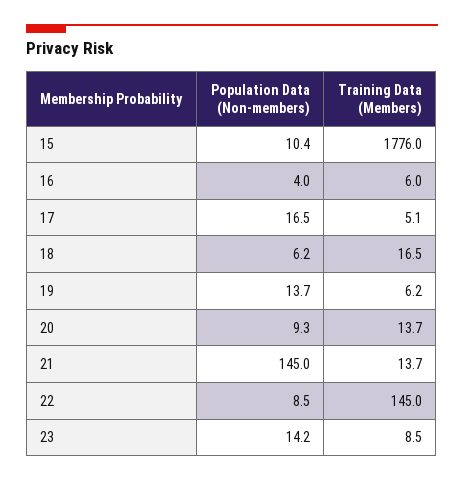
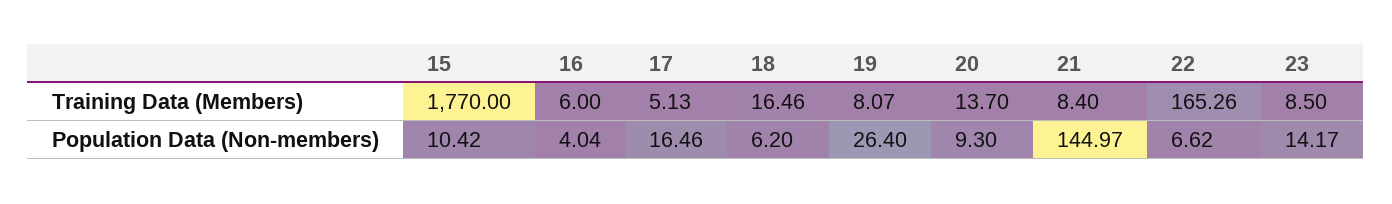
Training Data (Members), 15: 1776 -> 1770
Population Data (Non-members), 19: 13.7 -> 26.4
Training Data (Members), 19: 6.2 -> 8.07
Training Data (Members), 21: 13.7 -> 8.4
Population Data (Non-members), 22: 8.5 -> 6.62
Training Data (Members), 22: 145 -> 165.26

